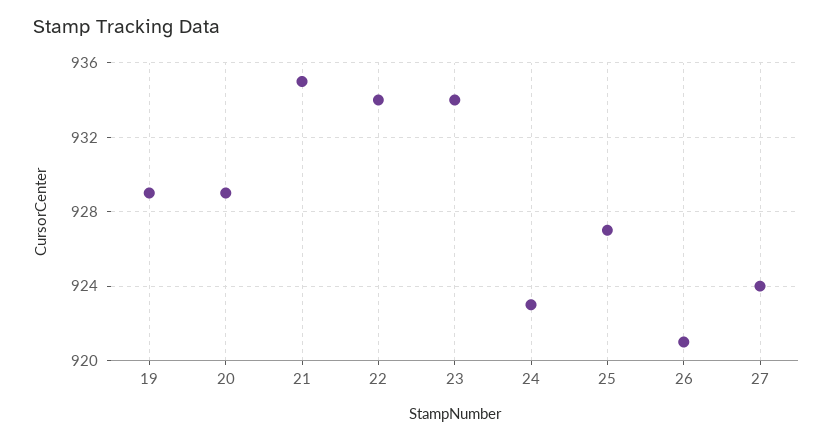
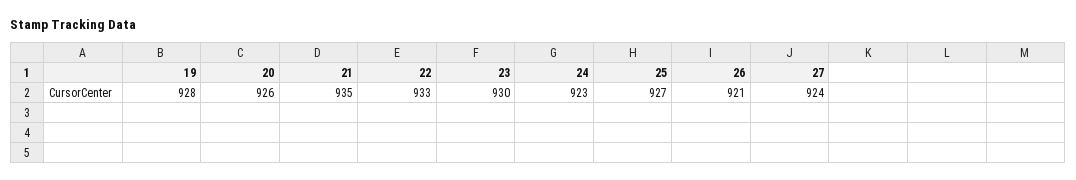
19: 929 -> 928
20: 929 -> 926
22: 934 -> 933
23: 934 -> 930

